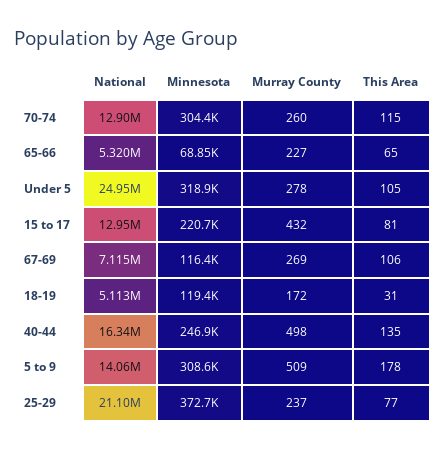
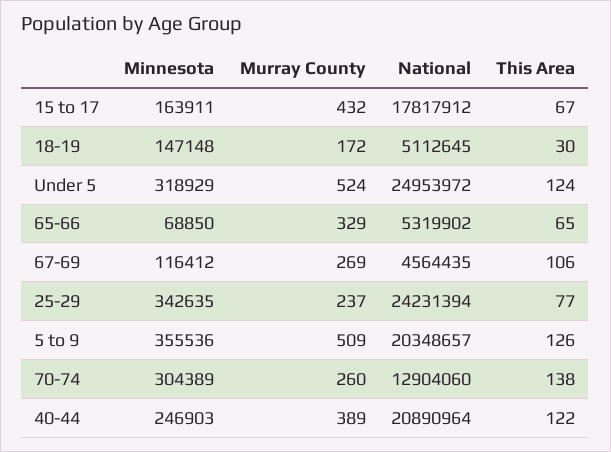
This Area, 70-74: 115 -> 138
Murray County, 65-66: 227 -> 329
Murray County, Under 5: 278 -> 524
This Area, Under 5: 105 -> 124
National, 15 to 17: 12950000 -> 17817912
Minnesota, 15 to 17: 220700 -> 163911
This Area, 15 to 17: 81 -> 67
National, 67-69: 7115000 -> 4564435
Minnesota, 18-19: 119400 -> 147148
This Area, 18-19: 31 -> 30
National, 40-44: 16340000 -> 20890964
Murray County, 40-44: 498 -> 389
This Area, 40-44: 135 -> 122
National, 5 to 9: 14060000 -> 20348657
Minnesota, 5 to 9: 308600 -> 355536
This Area, 5 to 9: 178 -> 126
National, 25-29: 21100000 -> 24231394
Minnesota, 25-29: 372700 -> 342635

